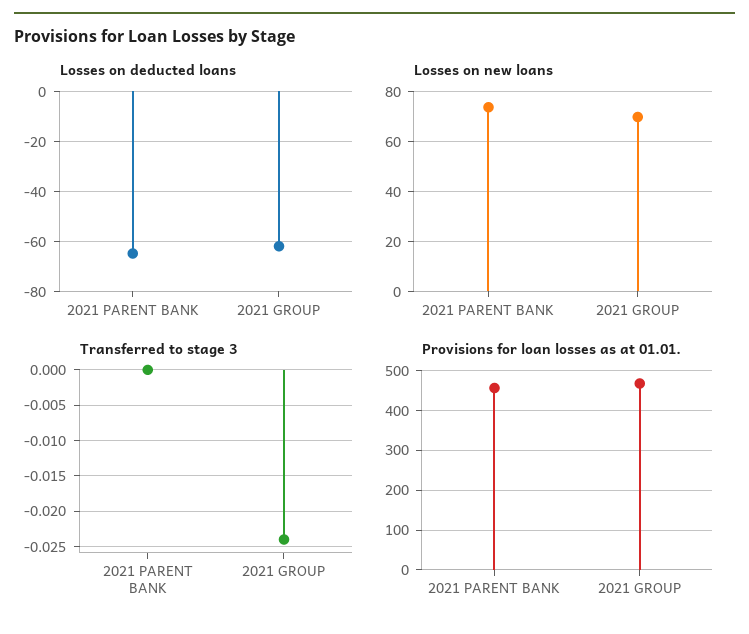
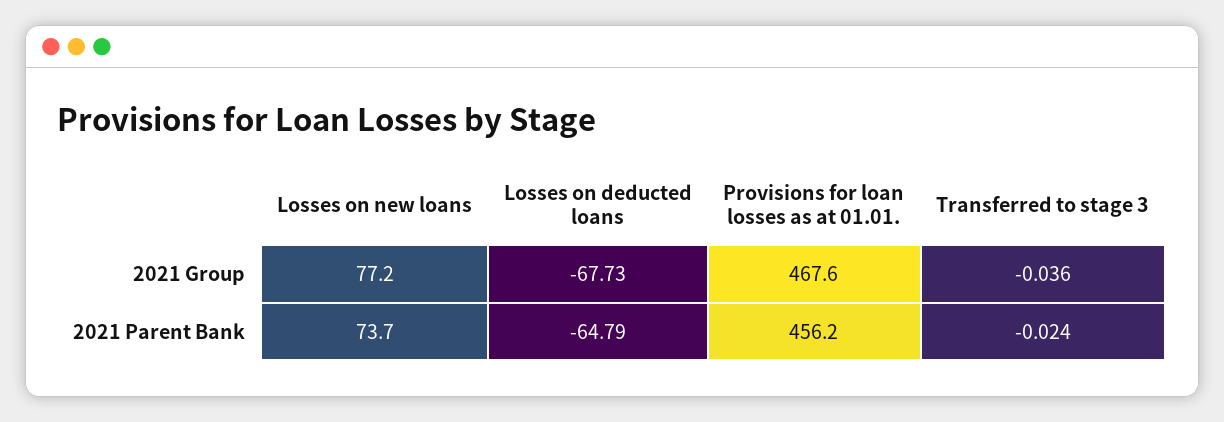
Losses on deducted loans, 2021 GROUP: -62.5 -> -67.73
Losses on new loans, 2021 GROUP: 70 -> 77.2
Transferred to stage 3, 2021 PARENT BANK: 0 -> -0.024
Transferred to stage 3, 2021 GROUP: -0.024 -> -0.036

